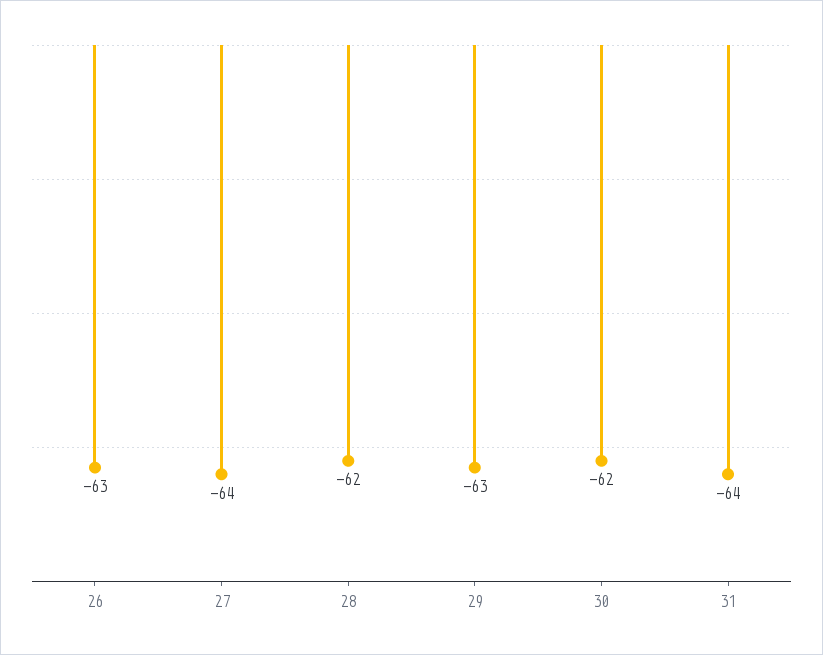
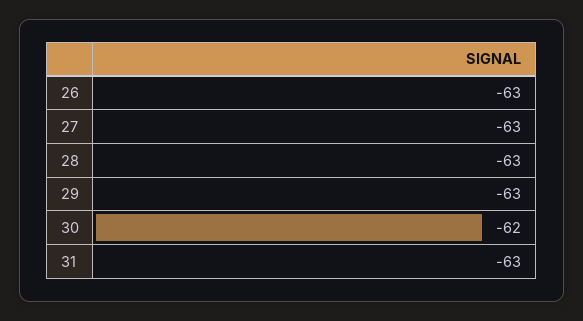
27: -64 -> -63
28: -62 -> -63
31: -64 -> -63

